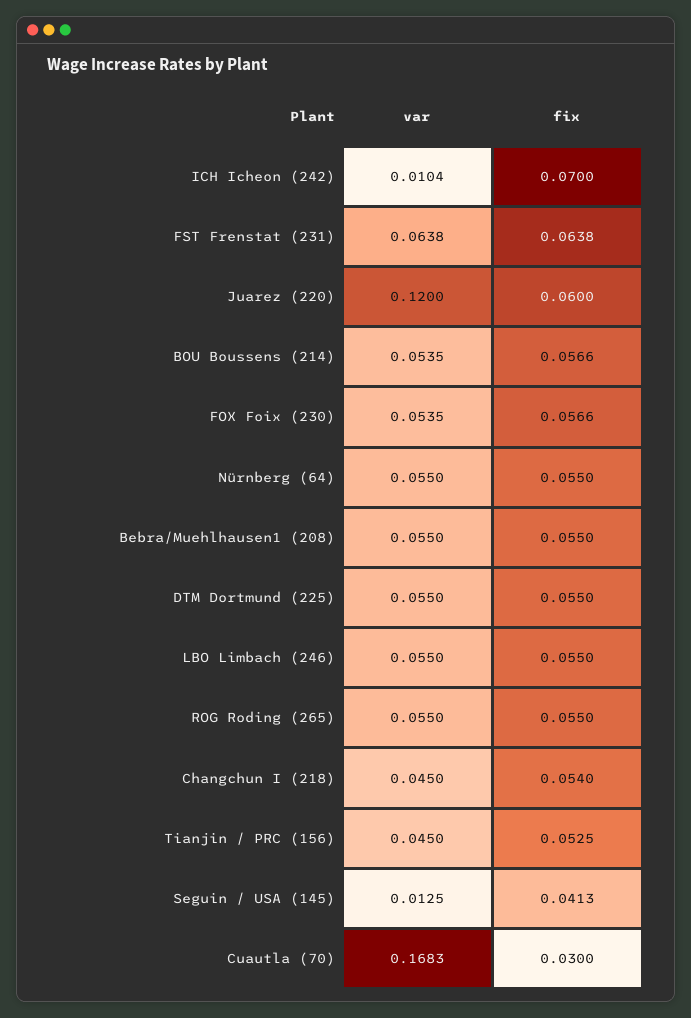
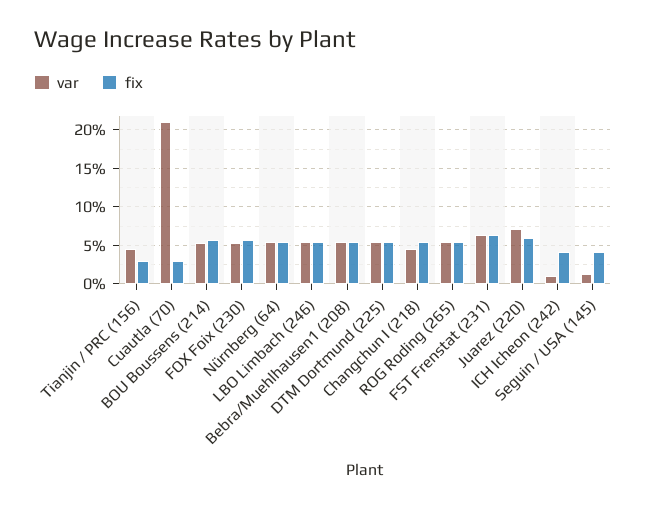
fix, ICH Icheon (242): 0.07 -> 0.04
var, Juarez (220): 0.12 -> 0.07
fix, Tianjin / PRC (156): 0.0525 -> 0.03
var, Cuautla (70): 0.1683 -> 0.21

